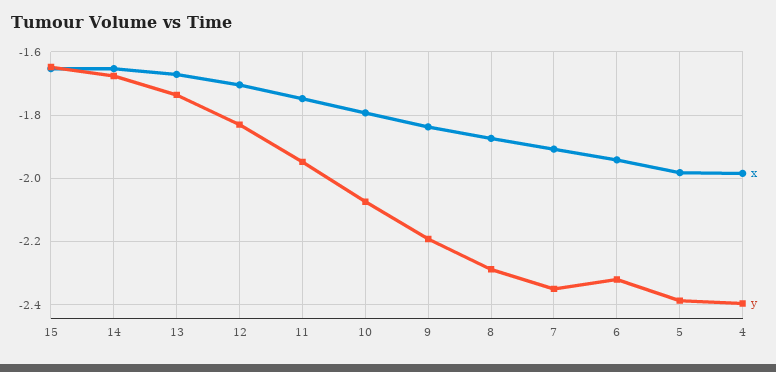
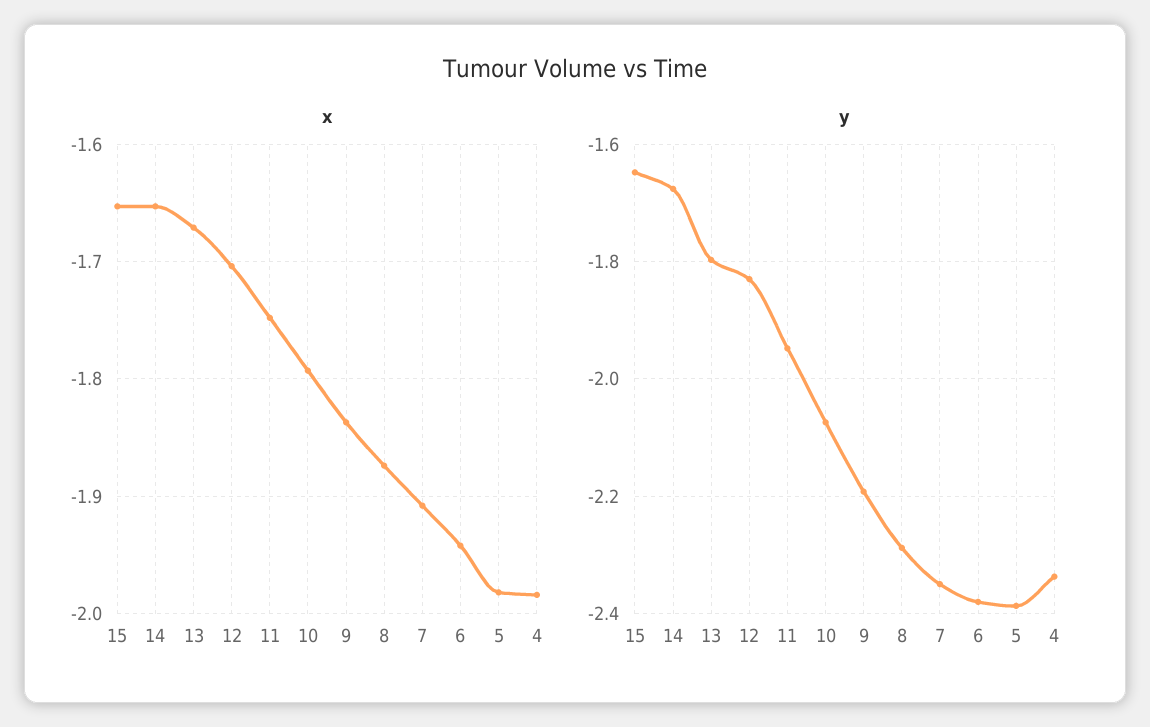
y, 13: -1.74 -> -1.8
y, 6: -2.32 -> -2.38
y, 4: -2.4 -> -2.34

